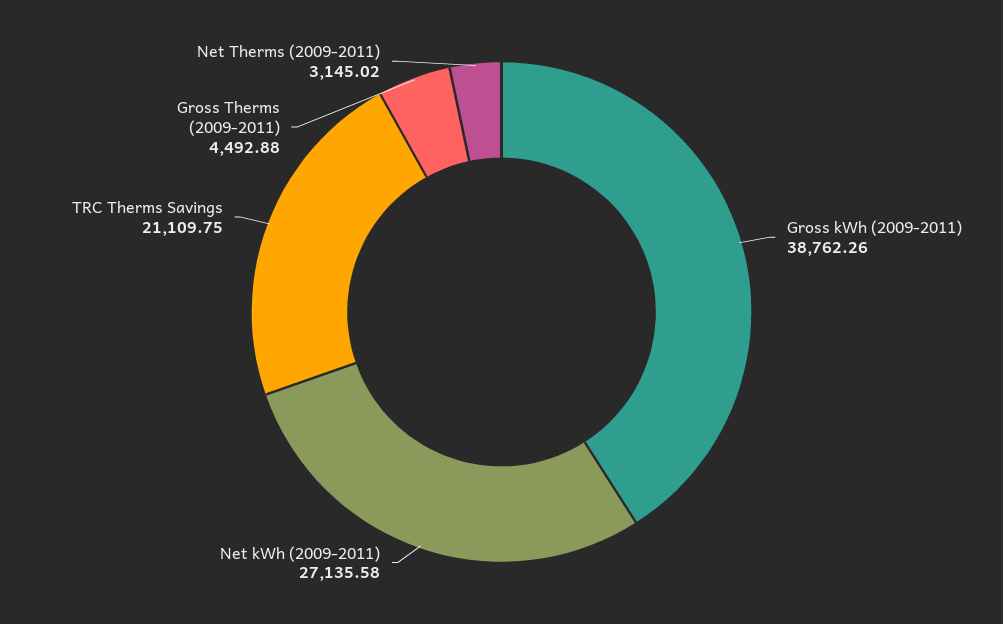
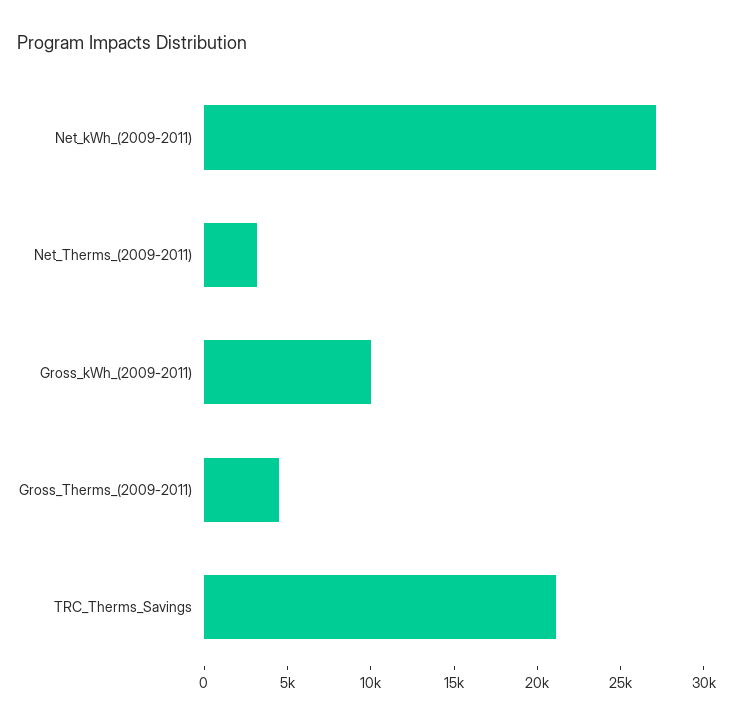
Gross kWh (2009-2011): 38762.26 -> 10000

